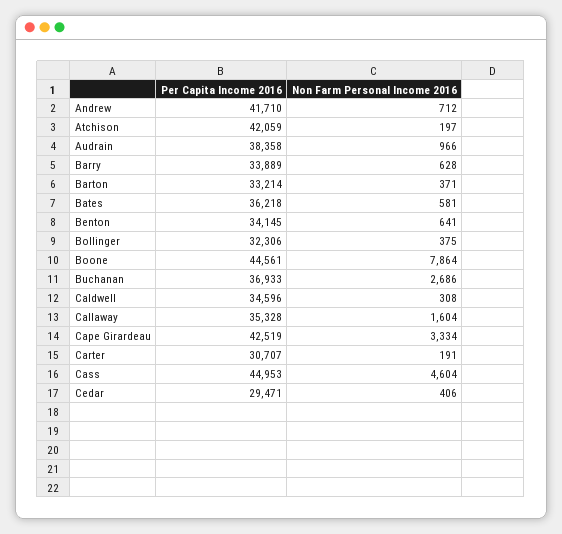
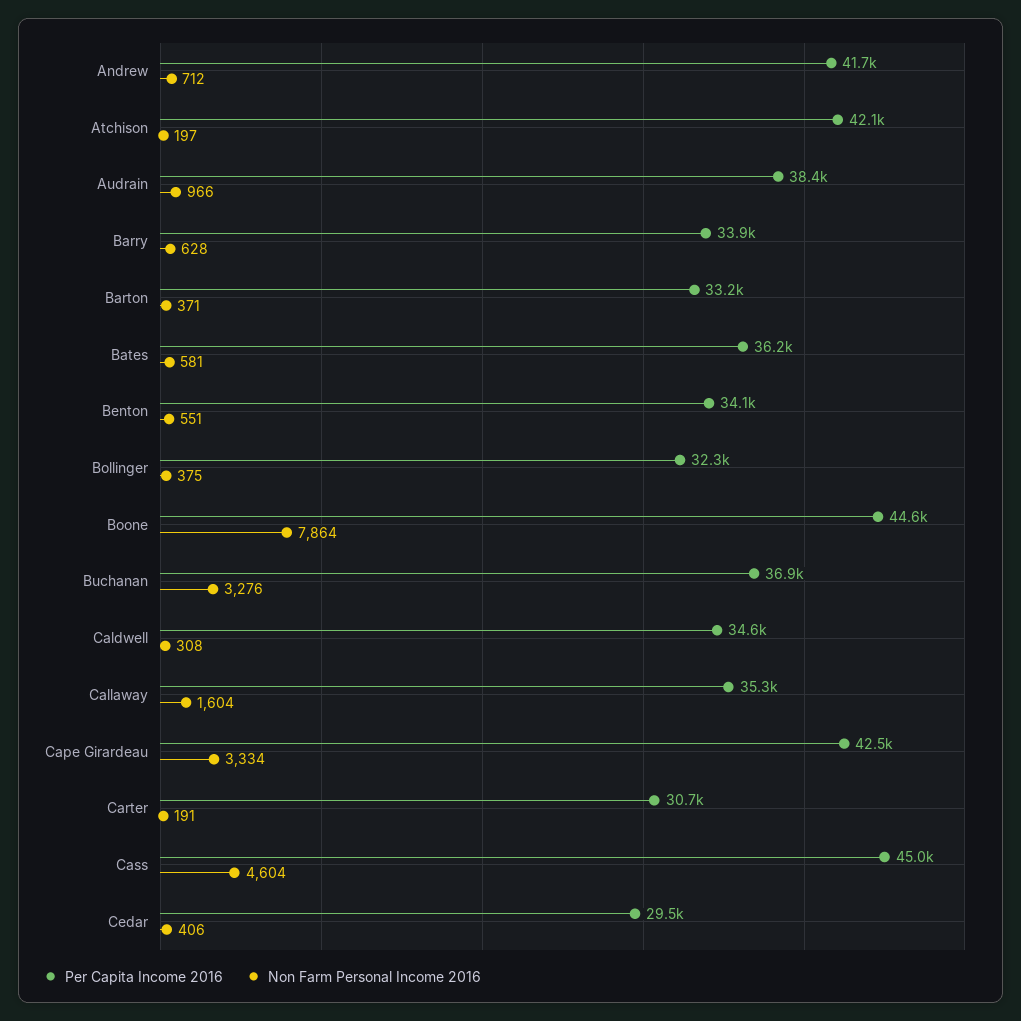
Non Farm Personal Income 2016, Benton: 641 -> 551
Non Farm Personal Income 2016, Buchanan: 2686 -> 3276

